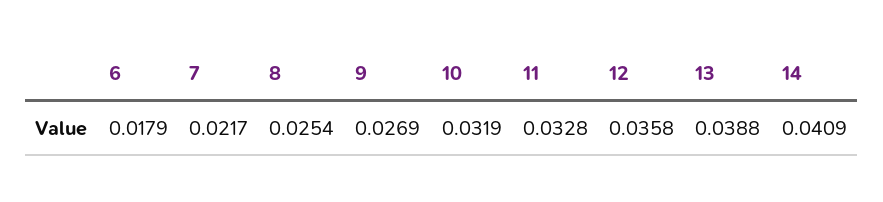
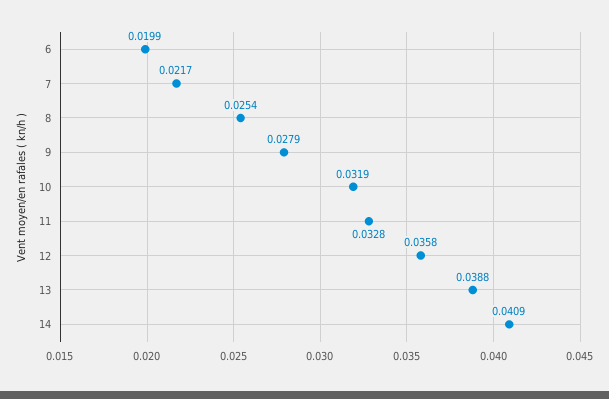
6: 0.0179 -> 0.0199
9: 0.0269 -> 0.0279

